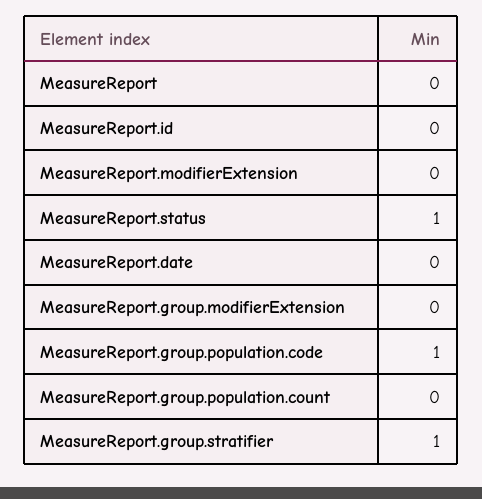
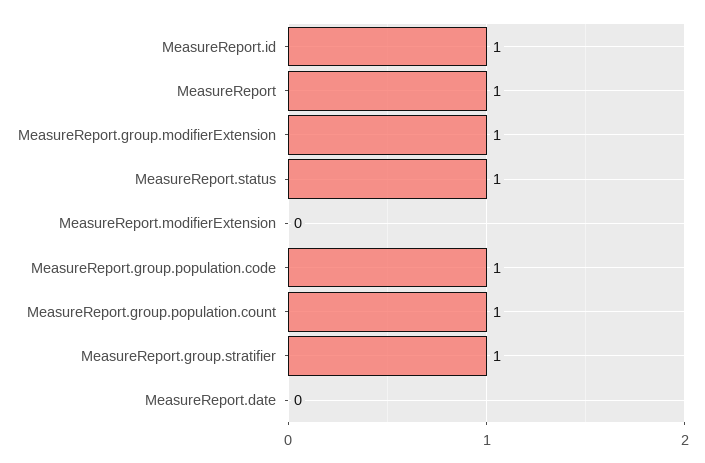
MeasureReport: 0 -> 1
MeasureReport.id: 0 -> 1
MeasureReport.group.modifierExtension: 0 -> 1
MeasureReport.group.population.count: 0 -> 1

